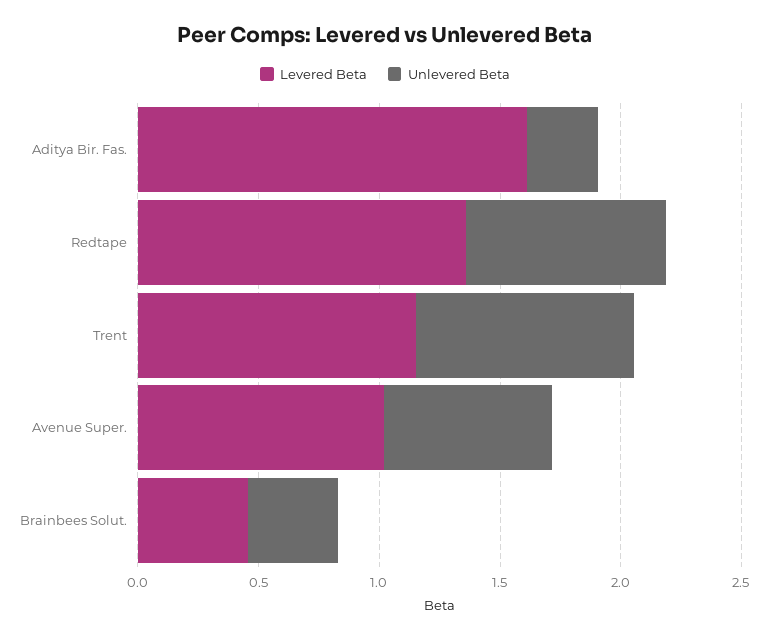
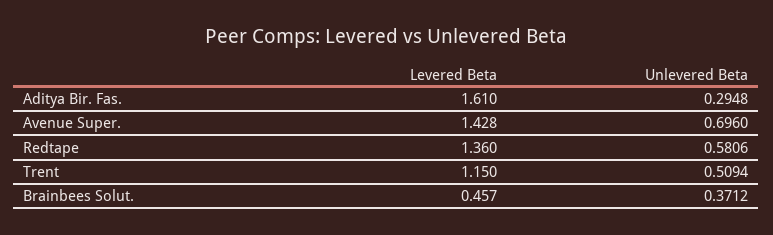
Unlevered Beta, Redtape: 0.8 -> 0.5806
Unlevered Beta, Trent: 0.9 -> 0.5094
Levered Beta, Avenue Super.: 1 -> 1.428

